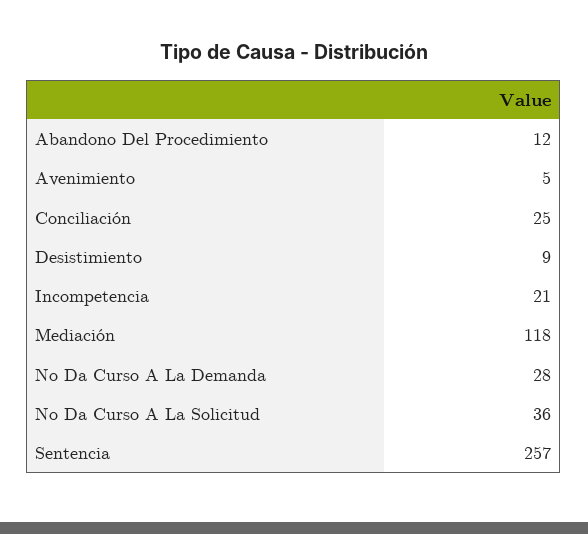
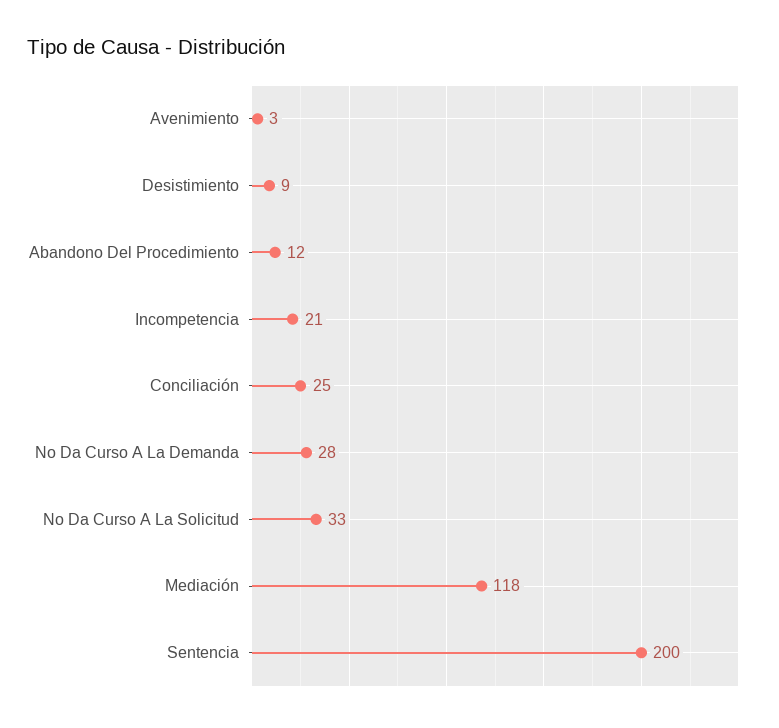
Avenimiento: 5 -> 3
No Da Curso A La Solicitud: 36 -> 33
Sentencia: 257 -> 200

